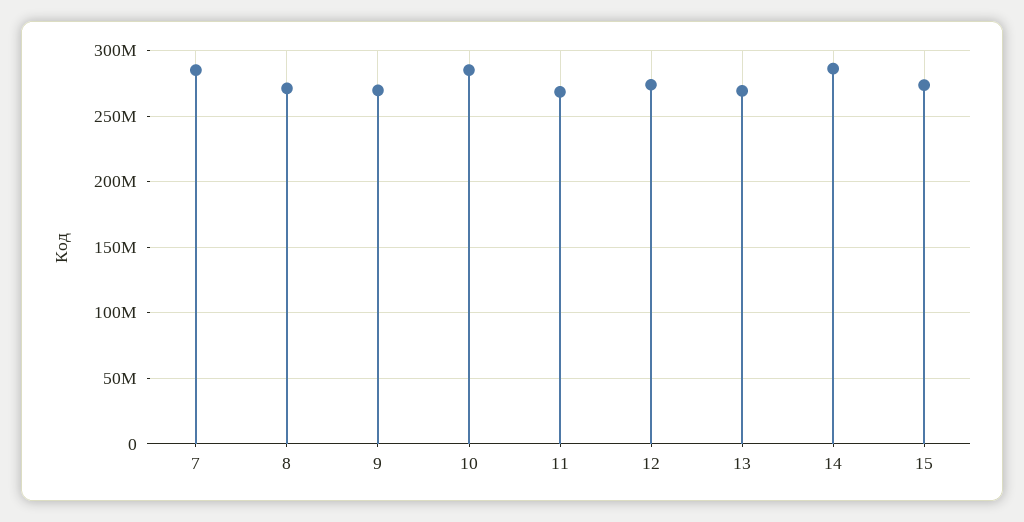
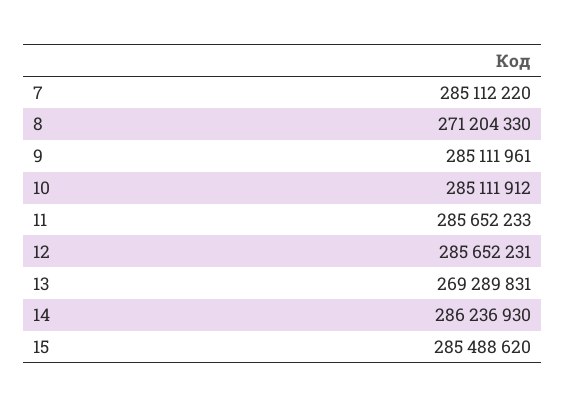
9: 270000000 -> 285111961
11: 270000000 -> 285652233
12: 275000000 -> 285652231
15: 275000000 -> 285488620

